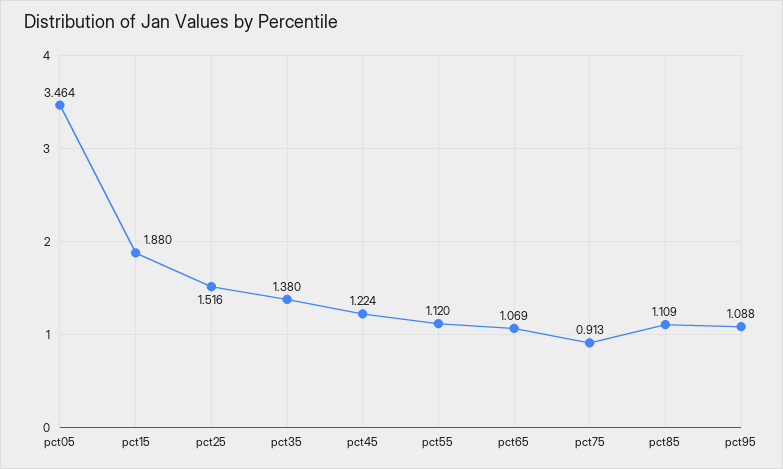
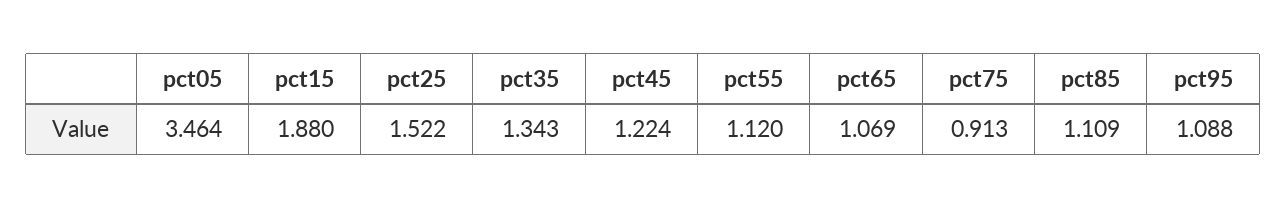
pct25: 1.516 -> 1.522
pct35: 1.38 -> 1.343

